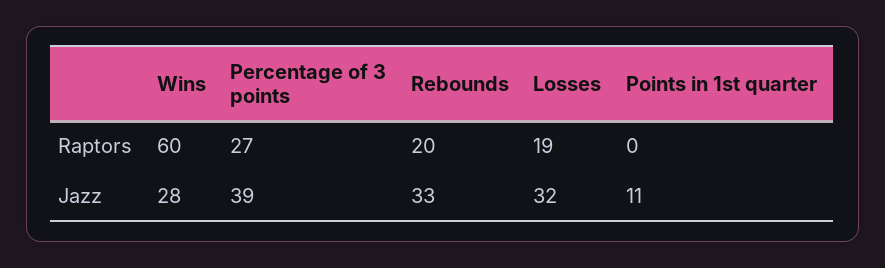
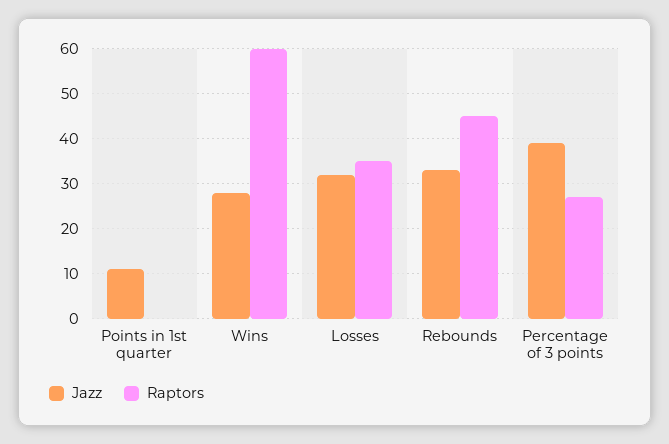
Raptors, Rebounds: 20 -> 45
Raptors, Losses: 19 -> 35

